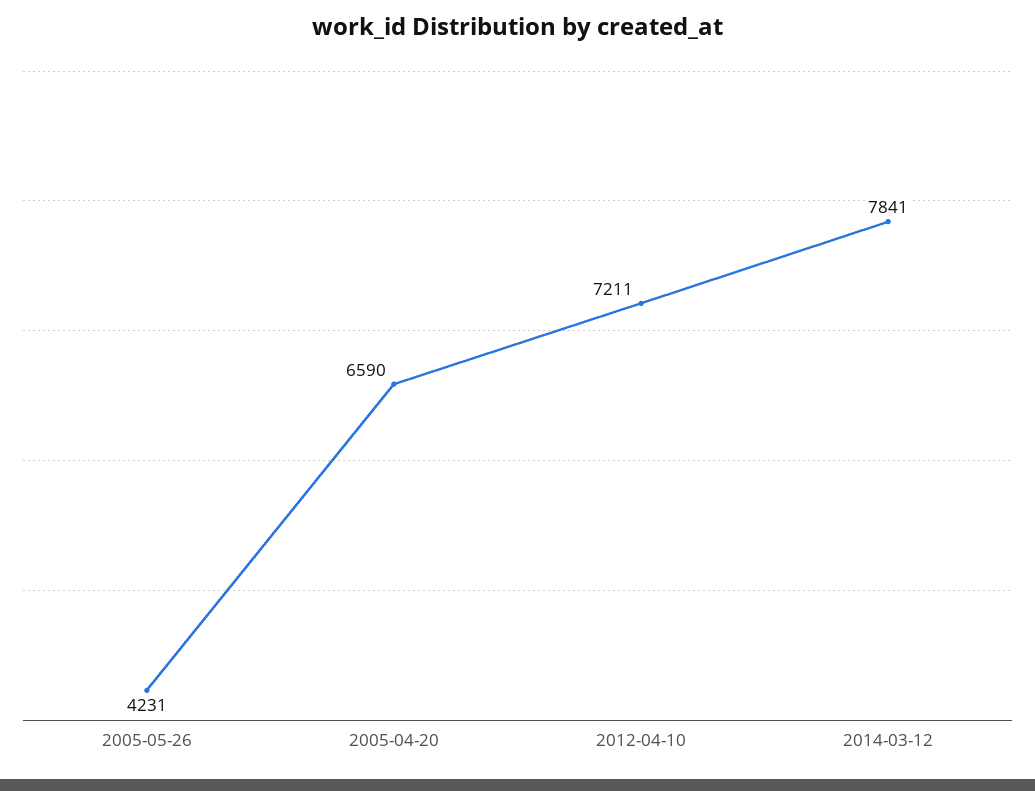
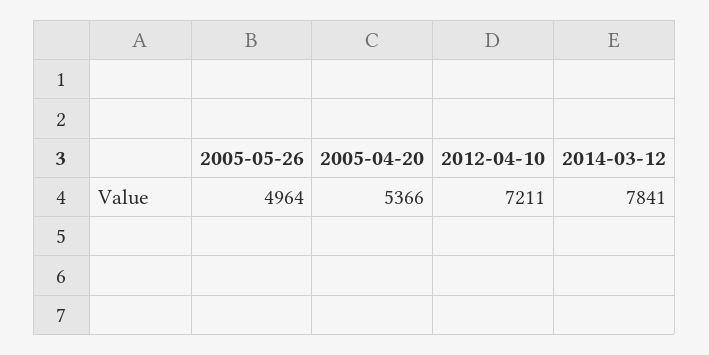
2005-05-26: 4231 -> 4964
2005-04-20: 6590 -> 5366

